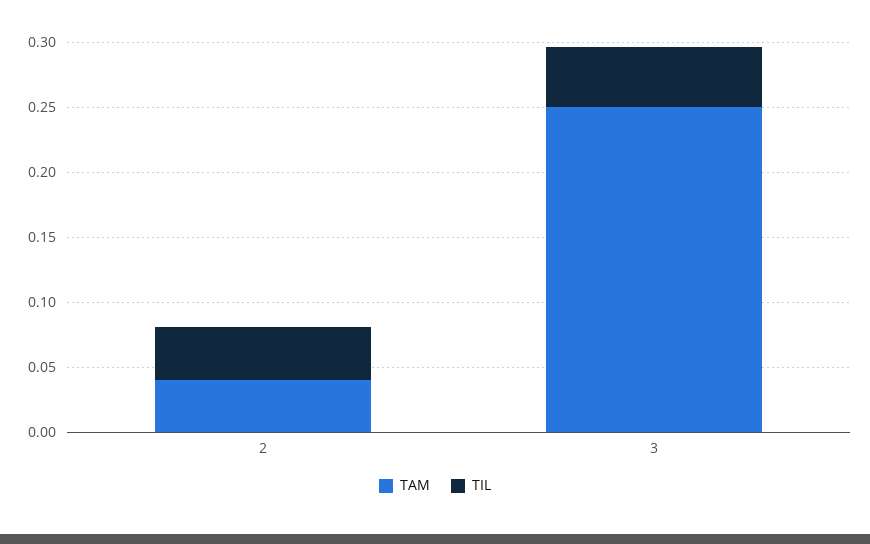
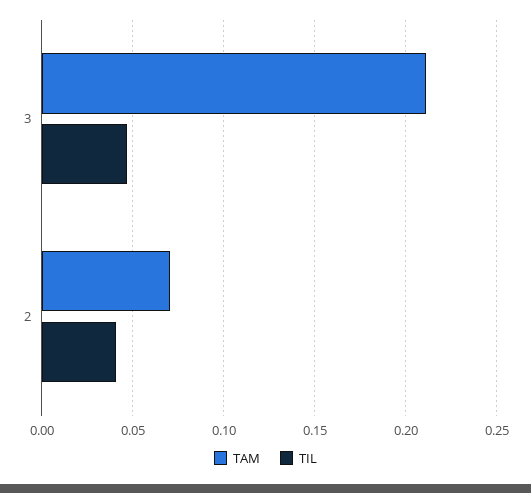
TAM, 2: 0.04 -> 0.07
TAM, 3: 0.25 -> 0.21

